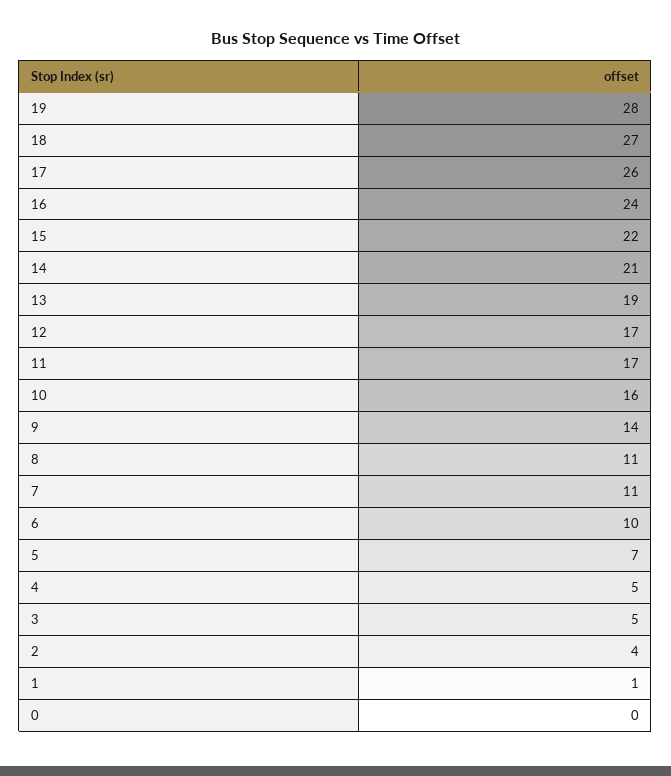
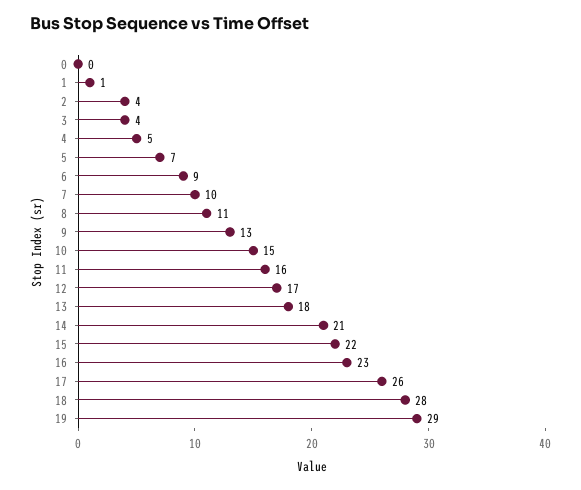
19: 28 -> 29
18: 27 -> 28
16: 24 -> 23
13: 19 -> 18
11: 17 -> 16
10: 16 -> 15
9: 14 -> 13
7: 11 -> 10
6: 10 -> 9
3: 5 -> 4

